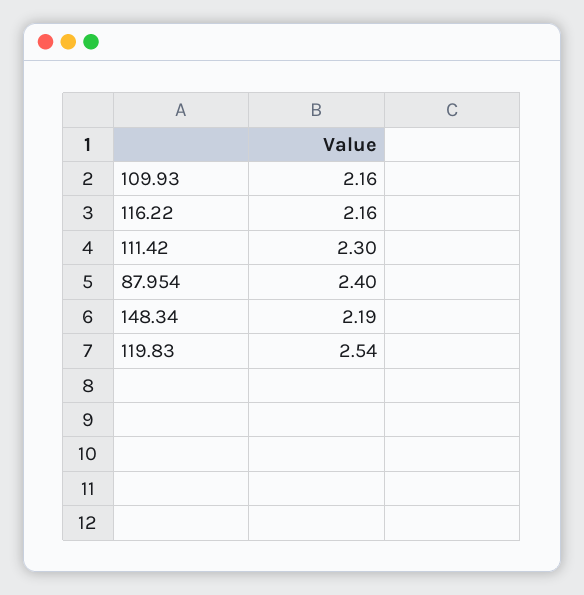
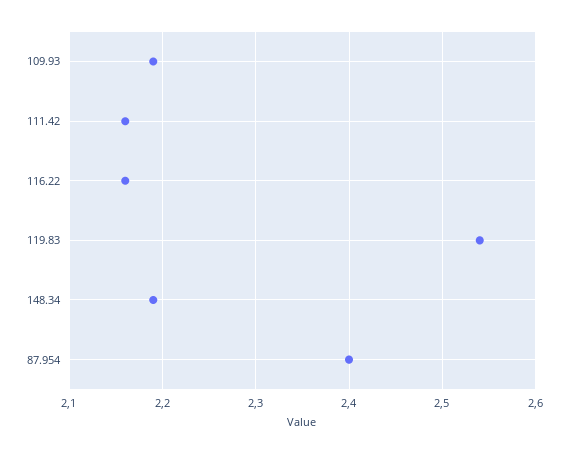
109.93: 2.16 -> 2.19
111.42: 2.3 -> 2.16

